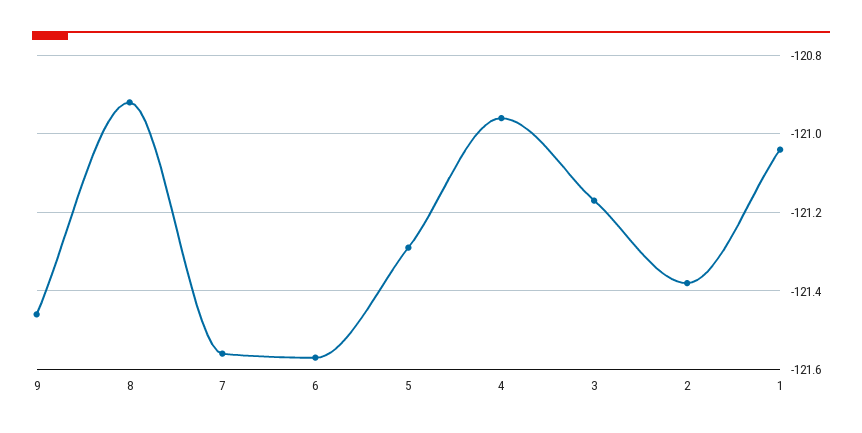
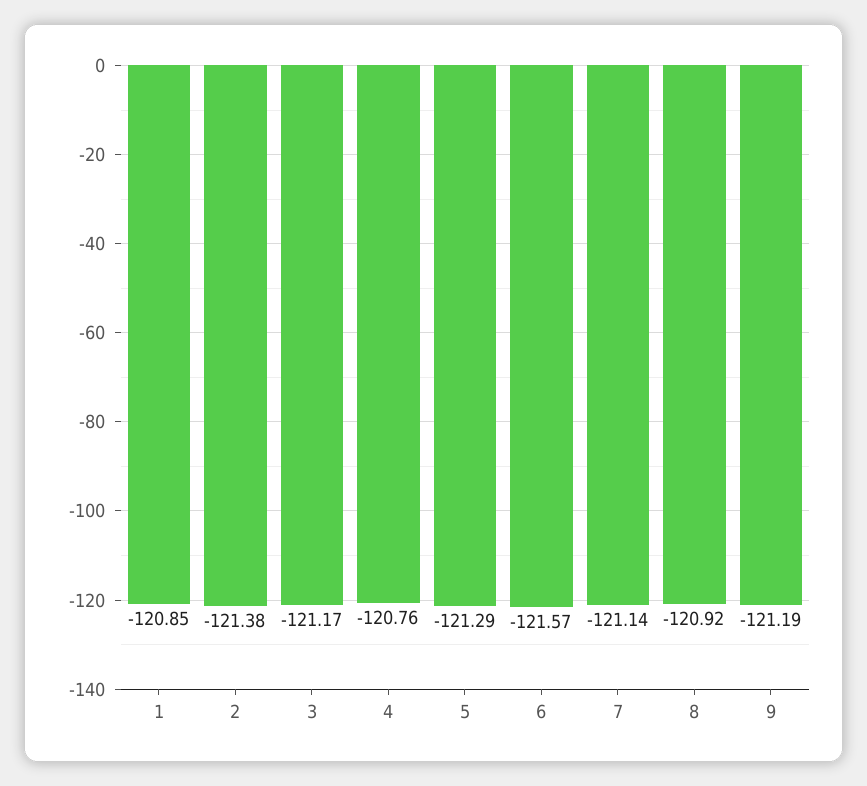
9: -121.45 -> -121.19
7: -121.55 -> -121.14
4: -120.95 -> -120.76
1: -121.05 -> -120.85

